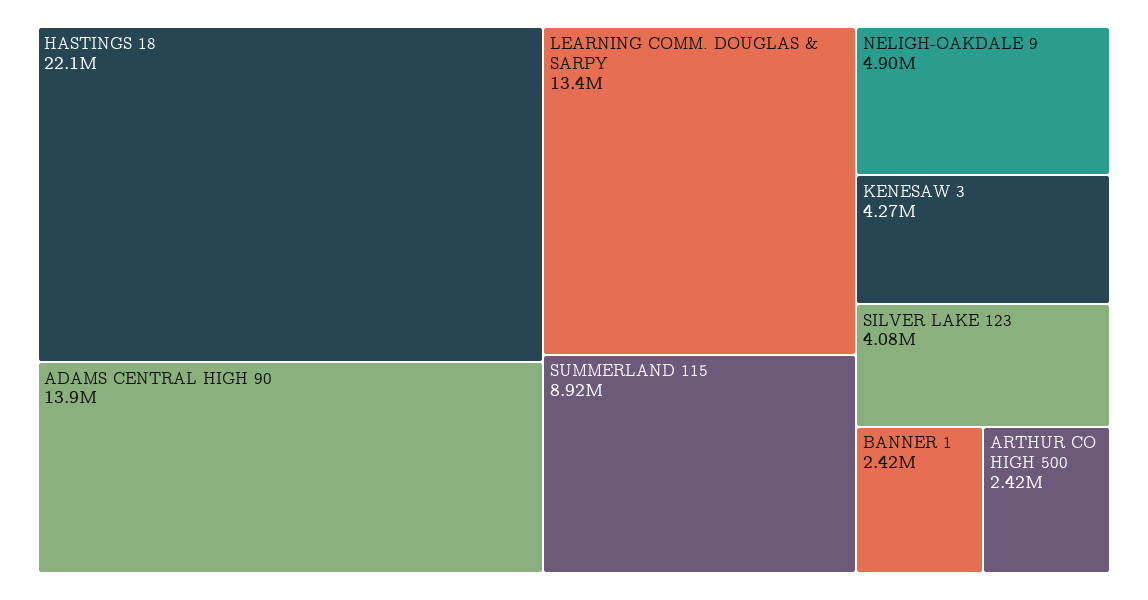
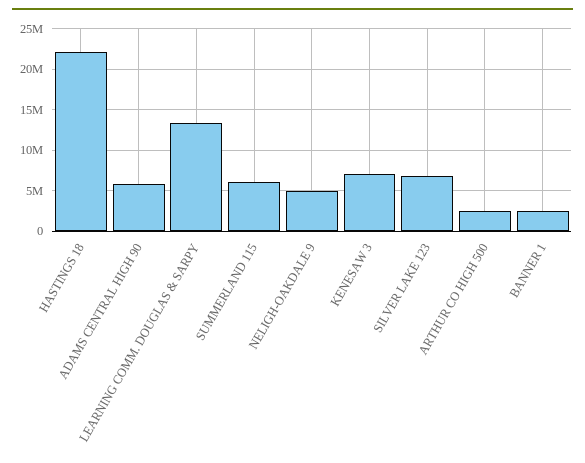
ADAMS CENTRAL HIGH 90: 13900000 -> 6000000
SUMMERLAND 115: 8920000 -> 6000000
KENESAW 3: 4270000 -> 7000000
SILVER LAKE 123: 4080000 -> 7000000

